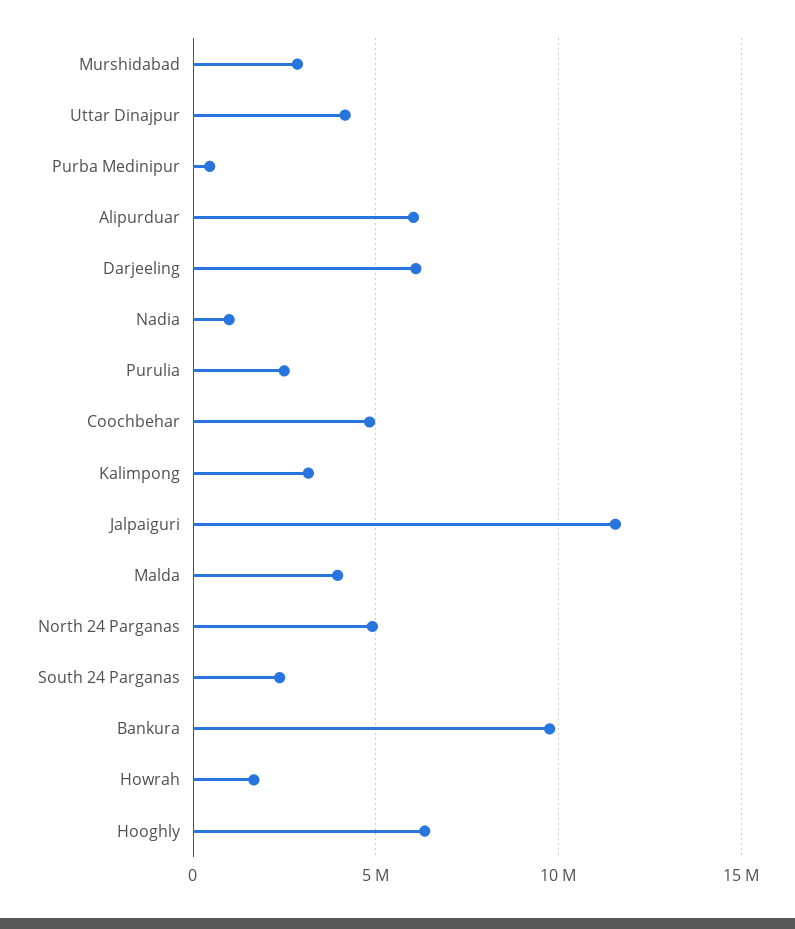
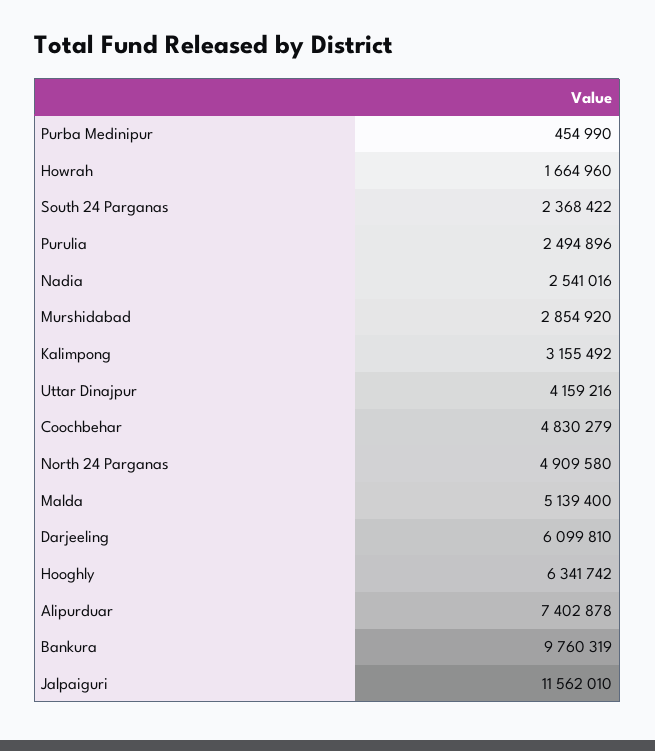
Alipurduar: 6000000 -> 7402878
Nadia: 1000000 -> 2541016
Malda: 4000000 -> 5139400

